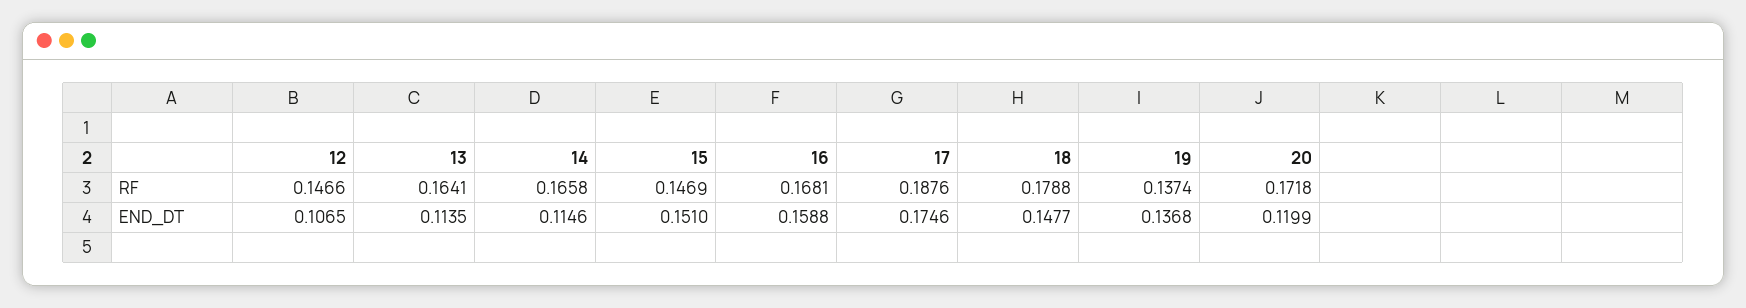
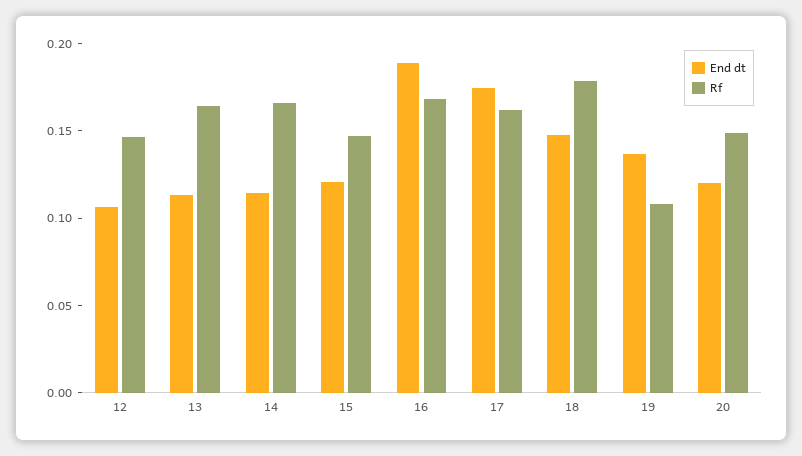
RF, 17: 0.1876 -> 0.16
RF, 19: 0.1374 -> 0.11
RF, 20: 0.1718 -> 0.15
END_DT, 15: 0.151 -> 0.12
END_DT, 16: 0.1588 -> 0.19

